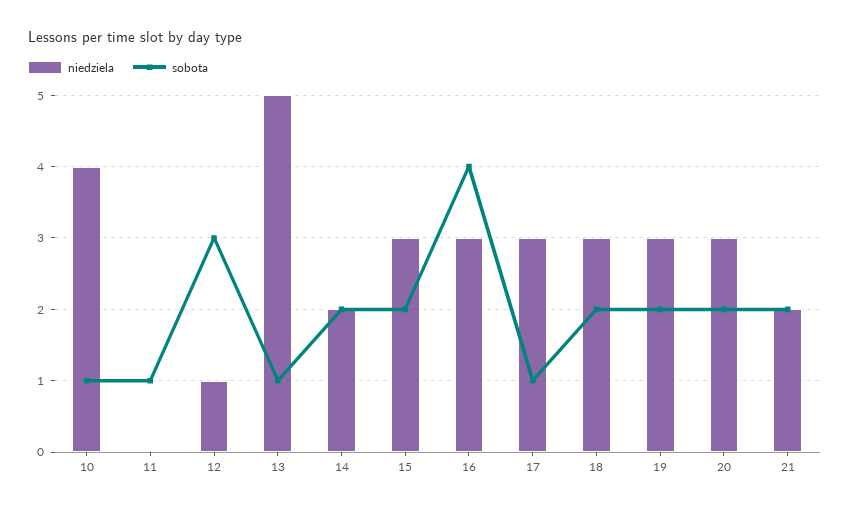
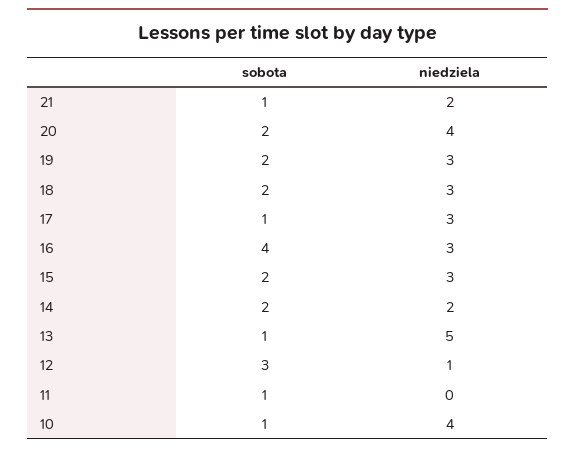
niedziela, 20: 3 -> 4
sobota, 21: 2 -> 1

